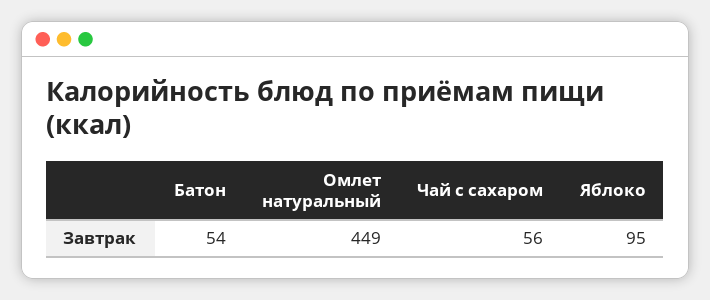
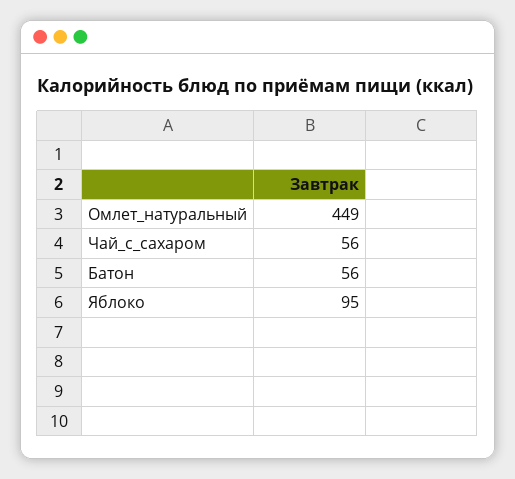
Батон: 54 -> 56

